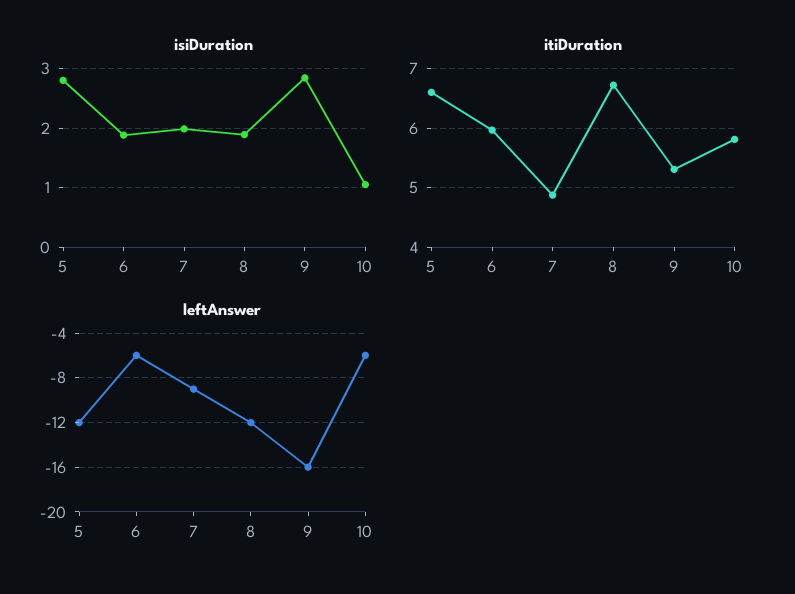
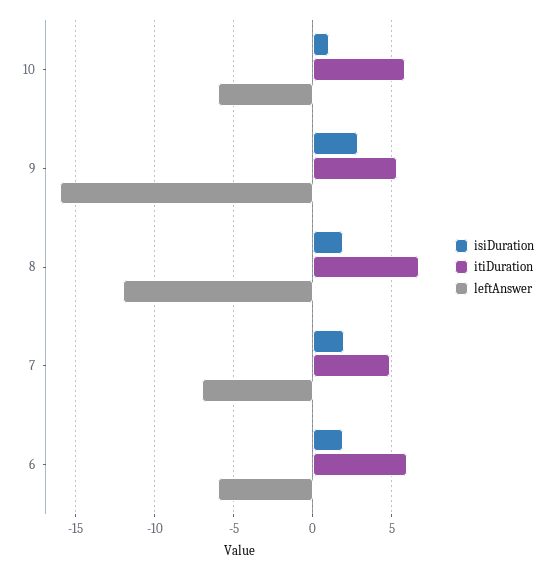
isiDuration, 5: 2.8 -> none
itiDuration, 5: 6.6 -> none
leftAnswer, 5: -12 -> none
leftAnswer, 7: -9 -> -7

